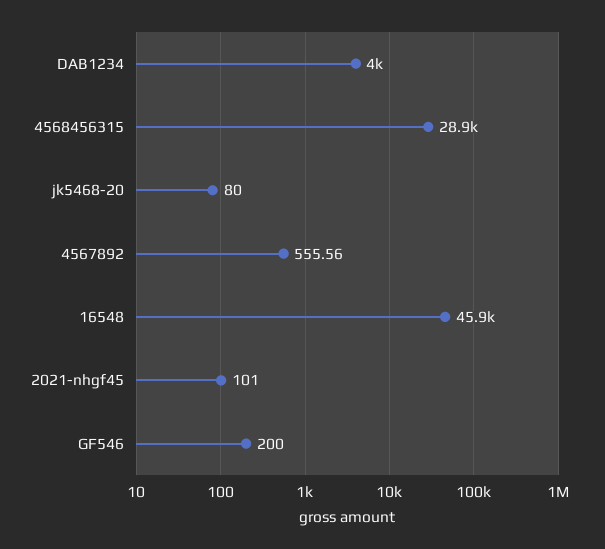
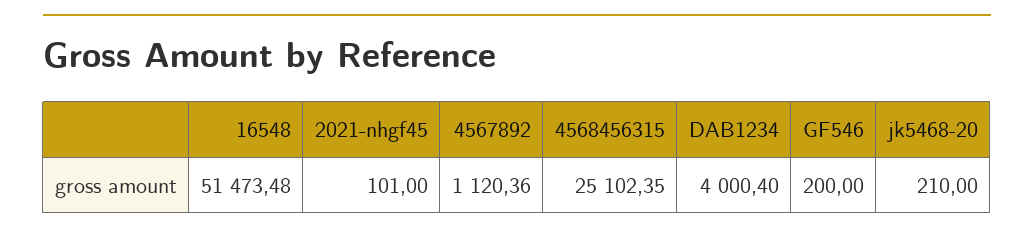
4568456315: 28900 -> 25102.35
jk5468-20: 80 -> 210
4567892: 555.56 -> 1120.36
16548: 45900 -> 51473.48

